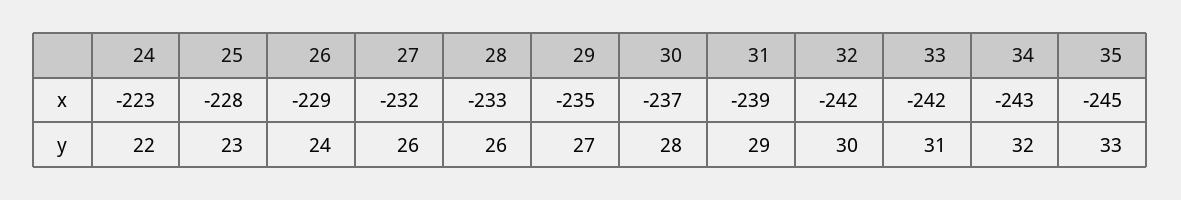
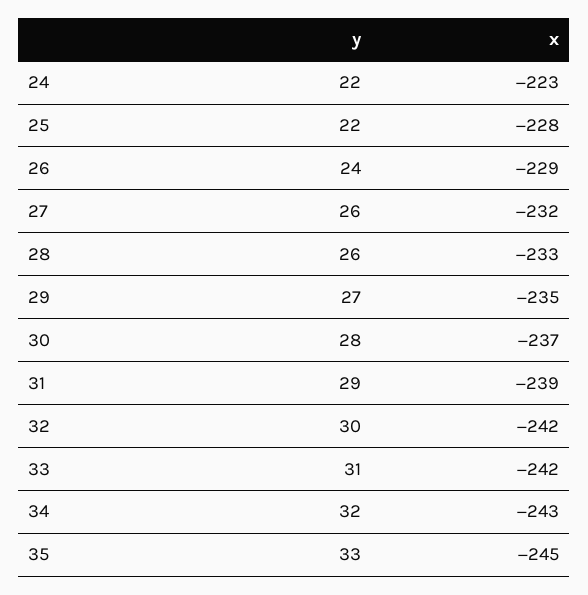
25, y: 23 -> 22

